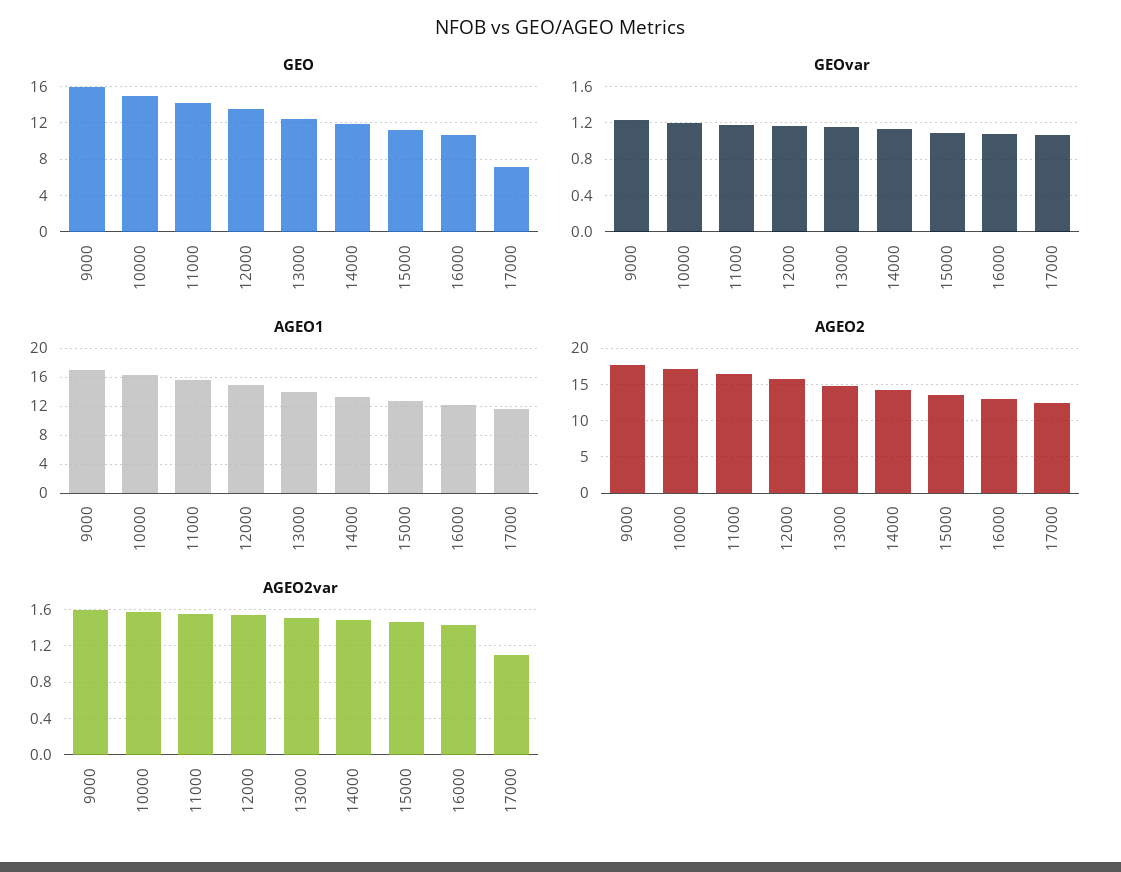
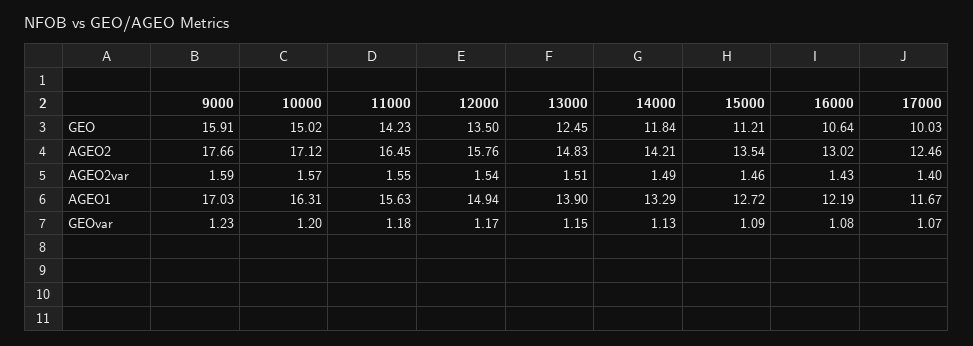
GEO, 17000: 7 -> 10.03
AGEO2var, 17000: 1.1 -> 1.4

